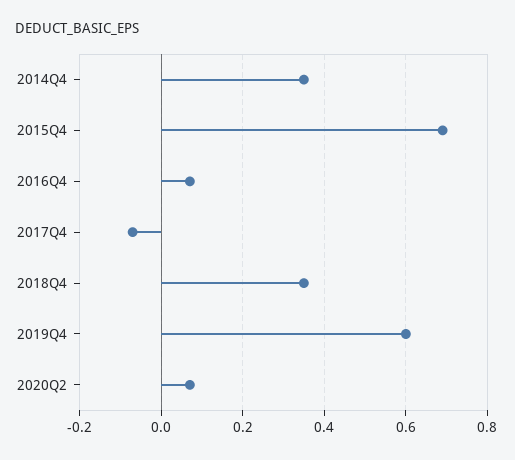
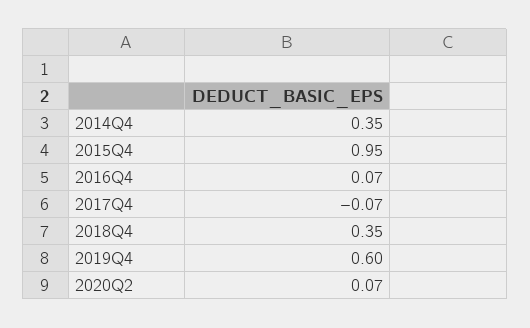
2015Q4: 0.7 -> 0.95

